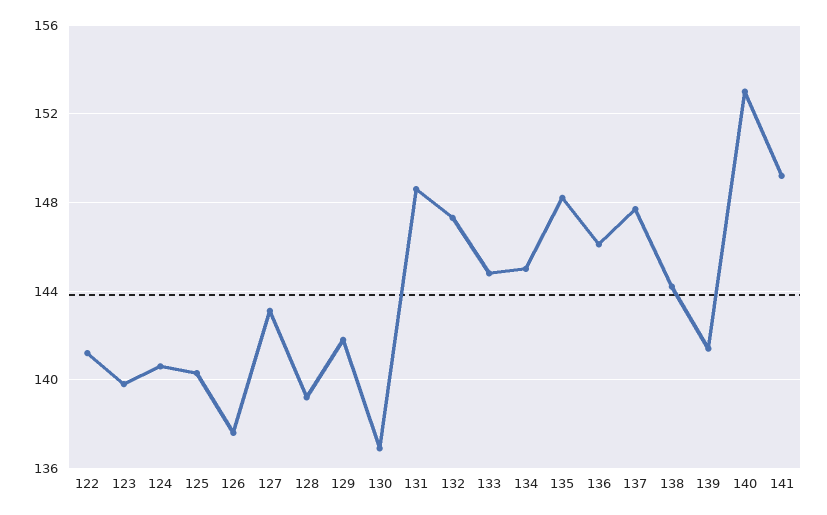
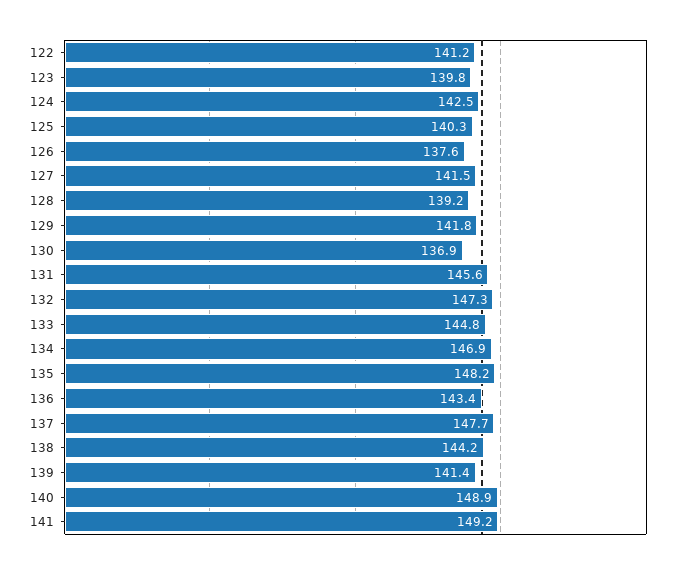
124: 140.5 -> 142.5
127: 143 -> 141.5
131: 148.5 -> 145.6
134: 145 -> 146.9
136: 146 -> 143.4
140: 153 -> 148.9

